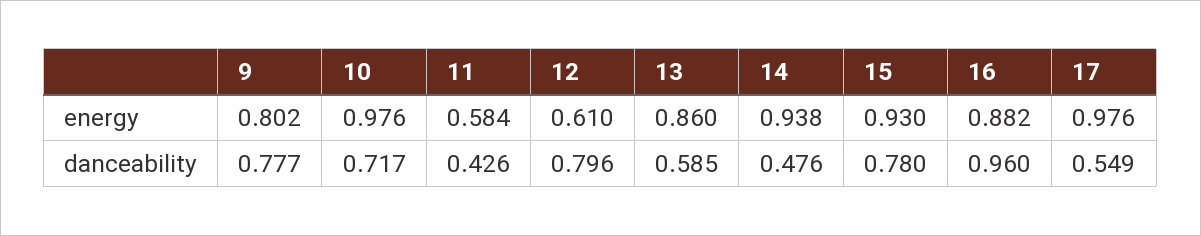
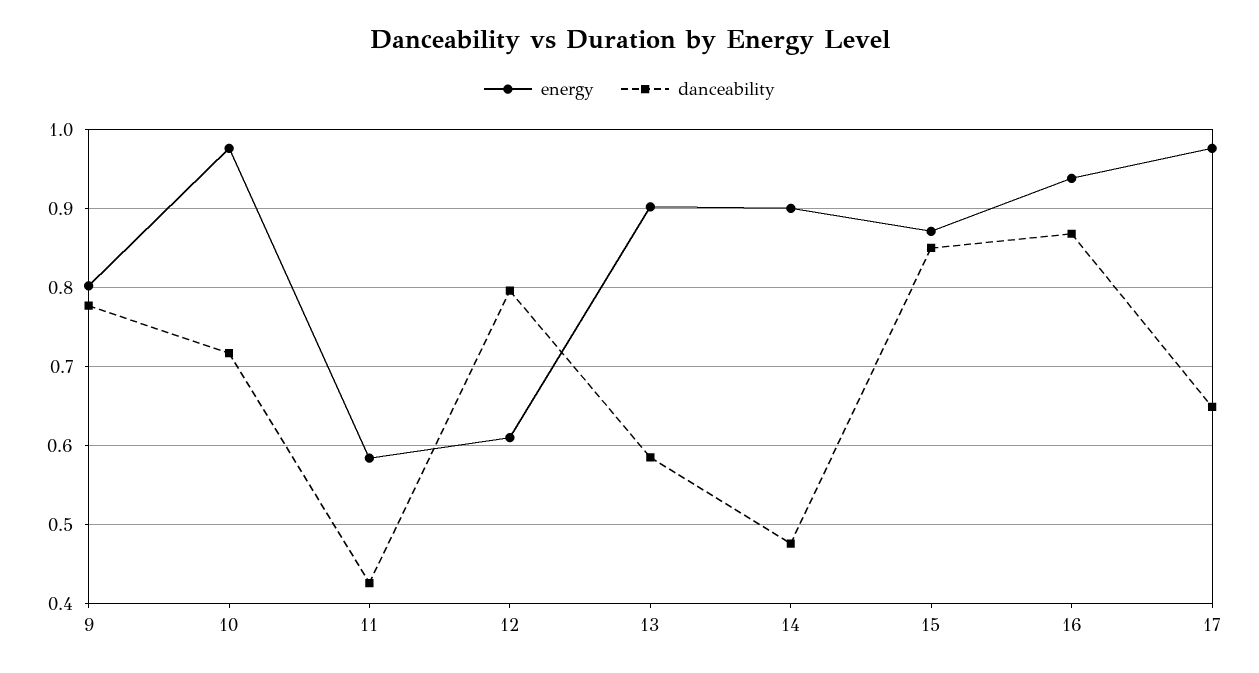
energy, 13: 0.86 -> 0.9
energy, 14: 0.938 -> 0.9
energy, 15: 0.93 -> 0.87
energy, 16: 0.882 -> 0.94
danceability, 15: 0.78 -> 0.85
danceability, 16: 0.96 -> 0.87
danceability, 17: 0.549 -> 0.65

